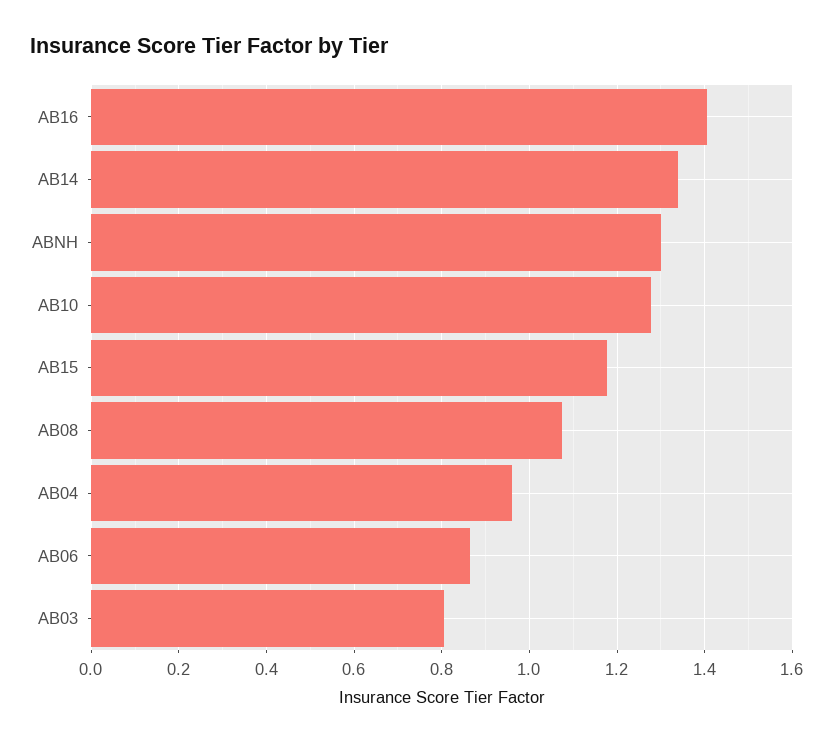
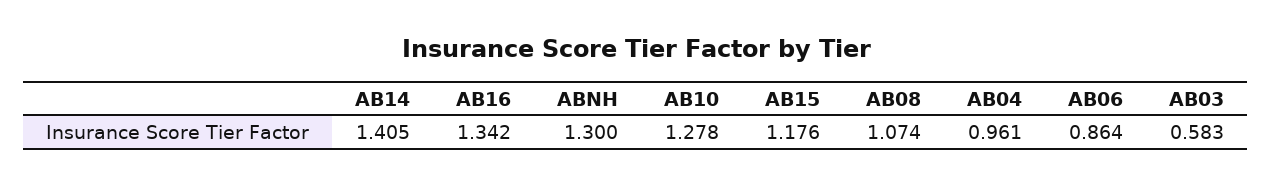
AB16: 1.4 -> 1.342
AB14: 1.34 -> 1.405
AB03: 0.8 -> 0.583

